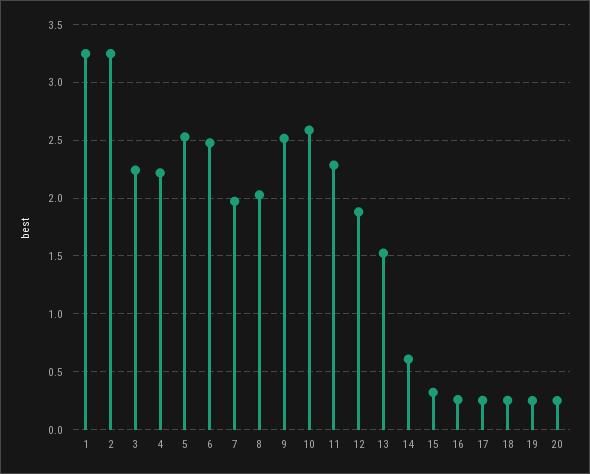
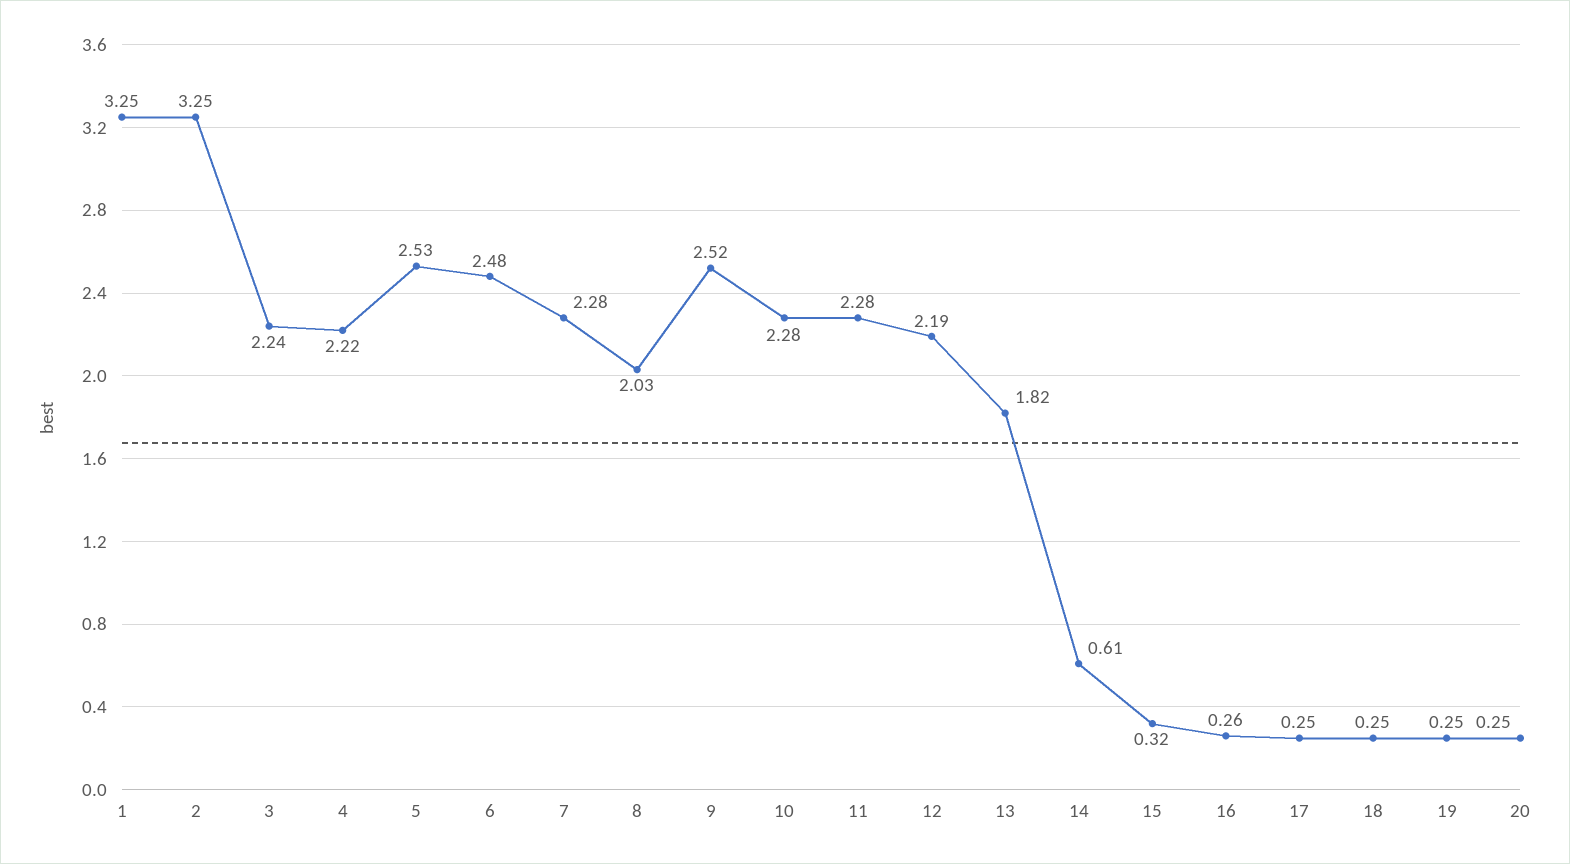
7: 2 -> 2.28
10: 2.6 -> 2.28
12: 1.9 -> 2.19
13: 1.5 -> 1.82

